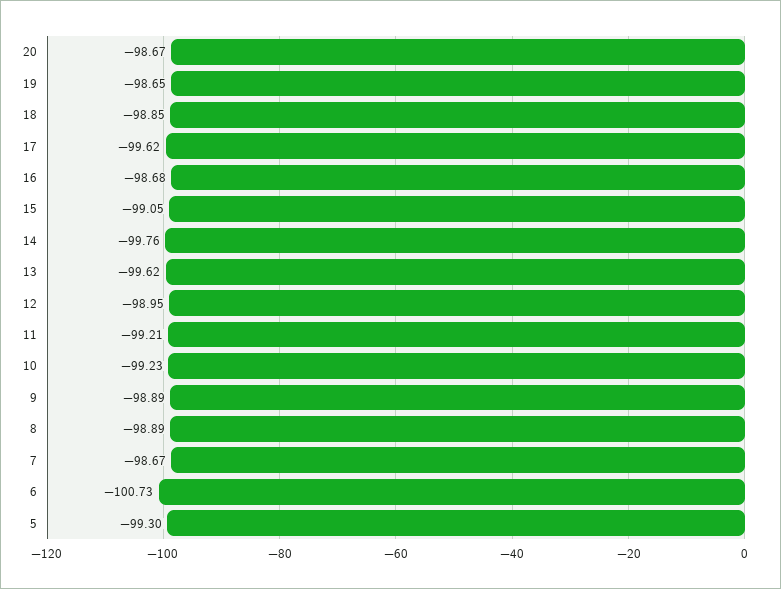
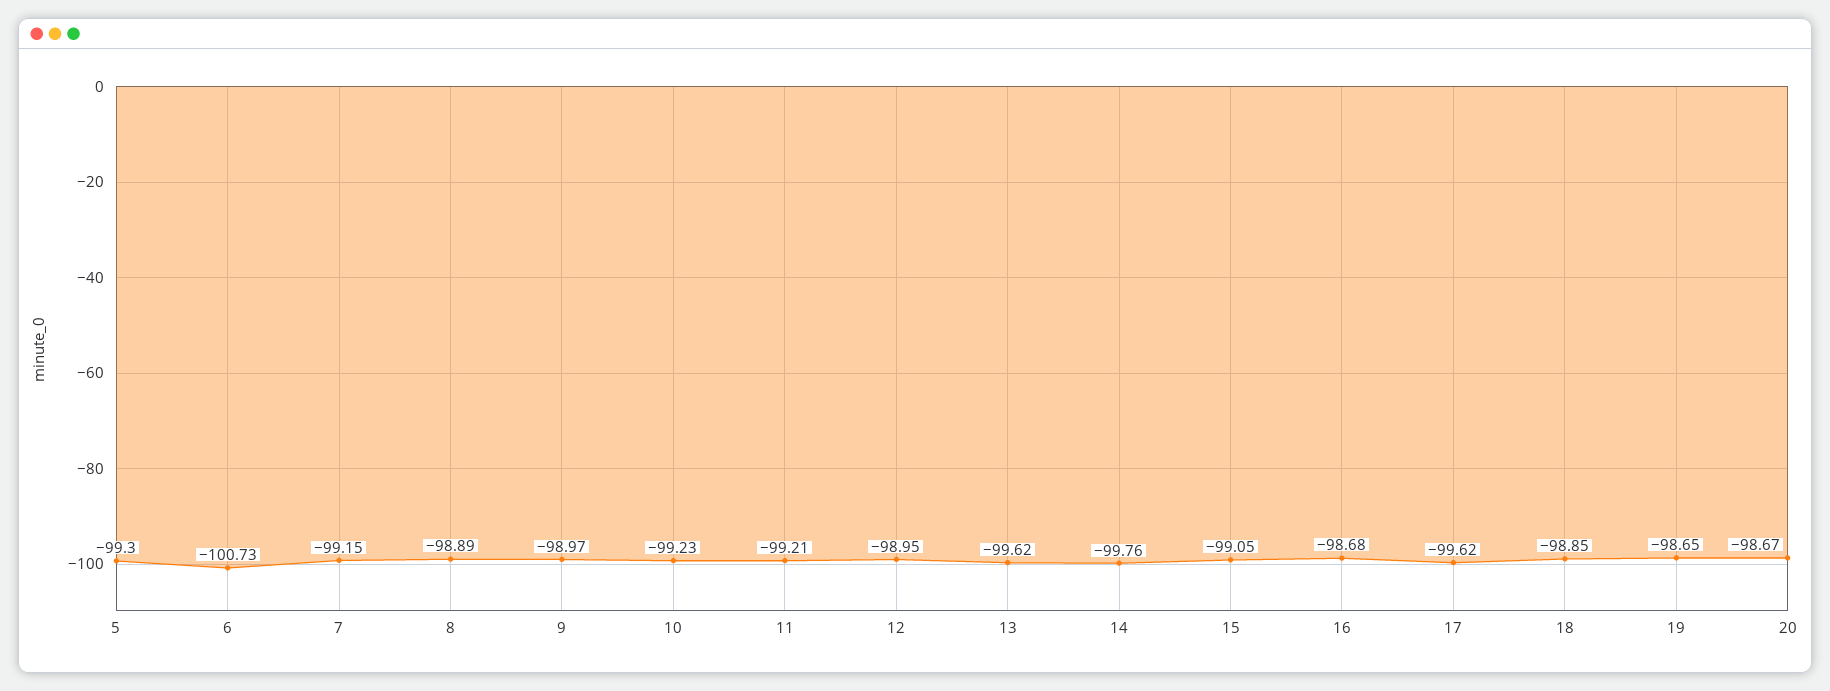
9: -98.89 -> -98.97
7: -98.67 -> -99.15

